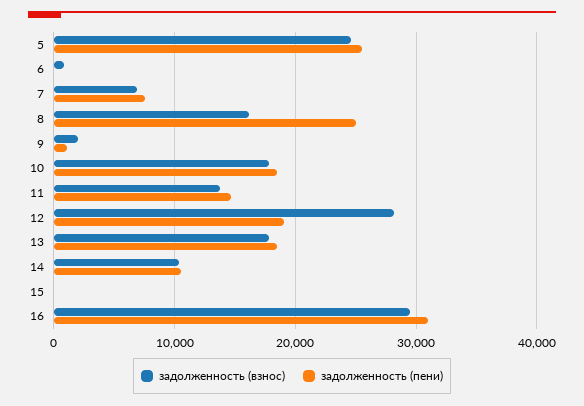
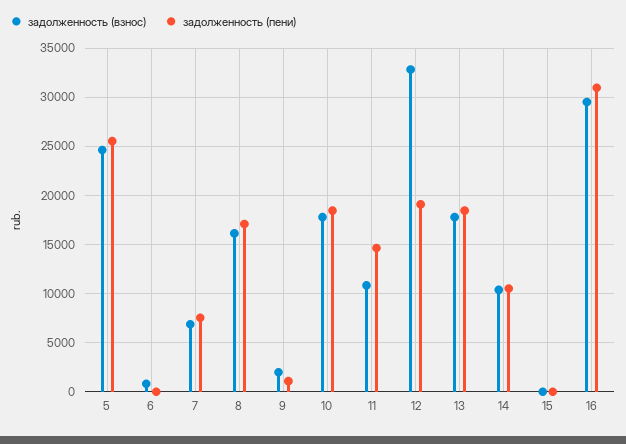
задолженность (пени), 8: 25000 -> 17000
задолженность (взнос), 11: 14000 -> 11000
задолженность (взнос), 12: 28000 -> 33000

